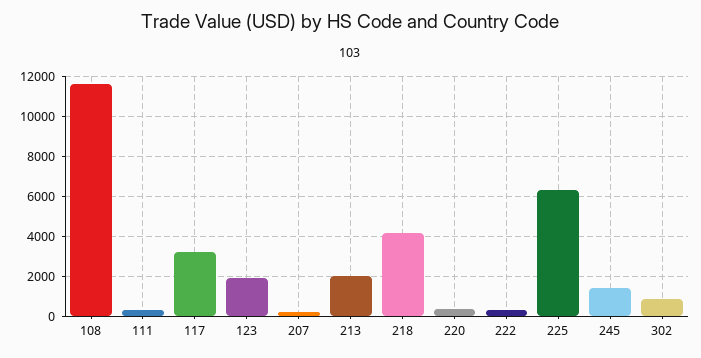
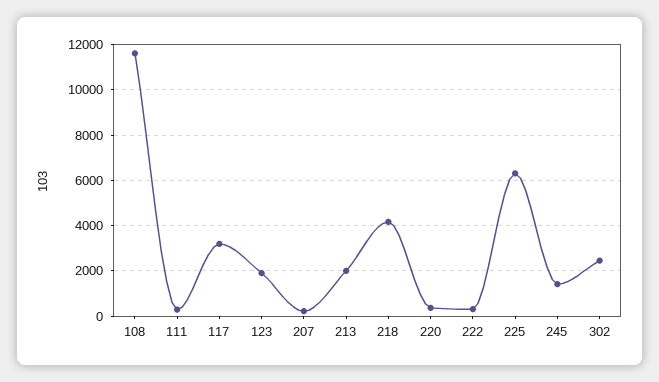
302: 1000 -> 2500

